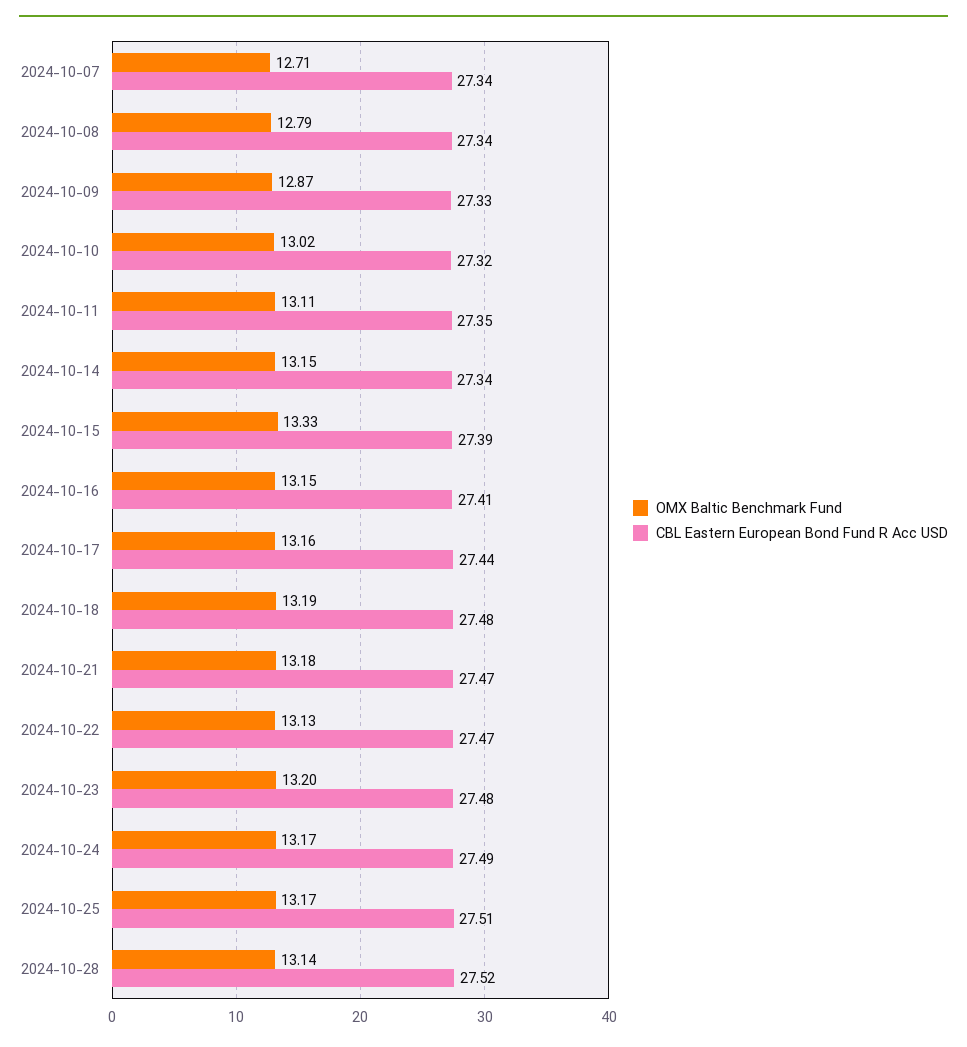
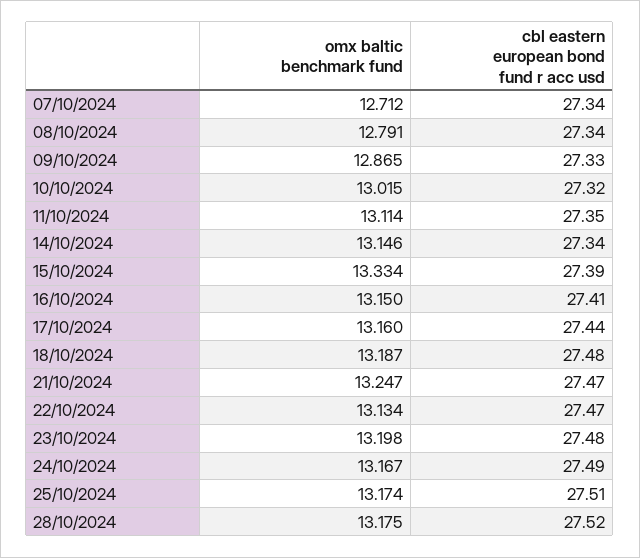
OMX Baltic Benchmark Fund, 2024-10-21: 13.18 -> 13.247
OMX Baltic Benchmark Fund, 2024-10-28: 13.14 -> 13.175

